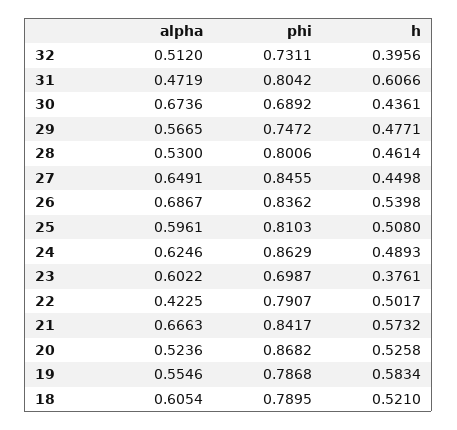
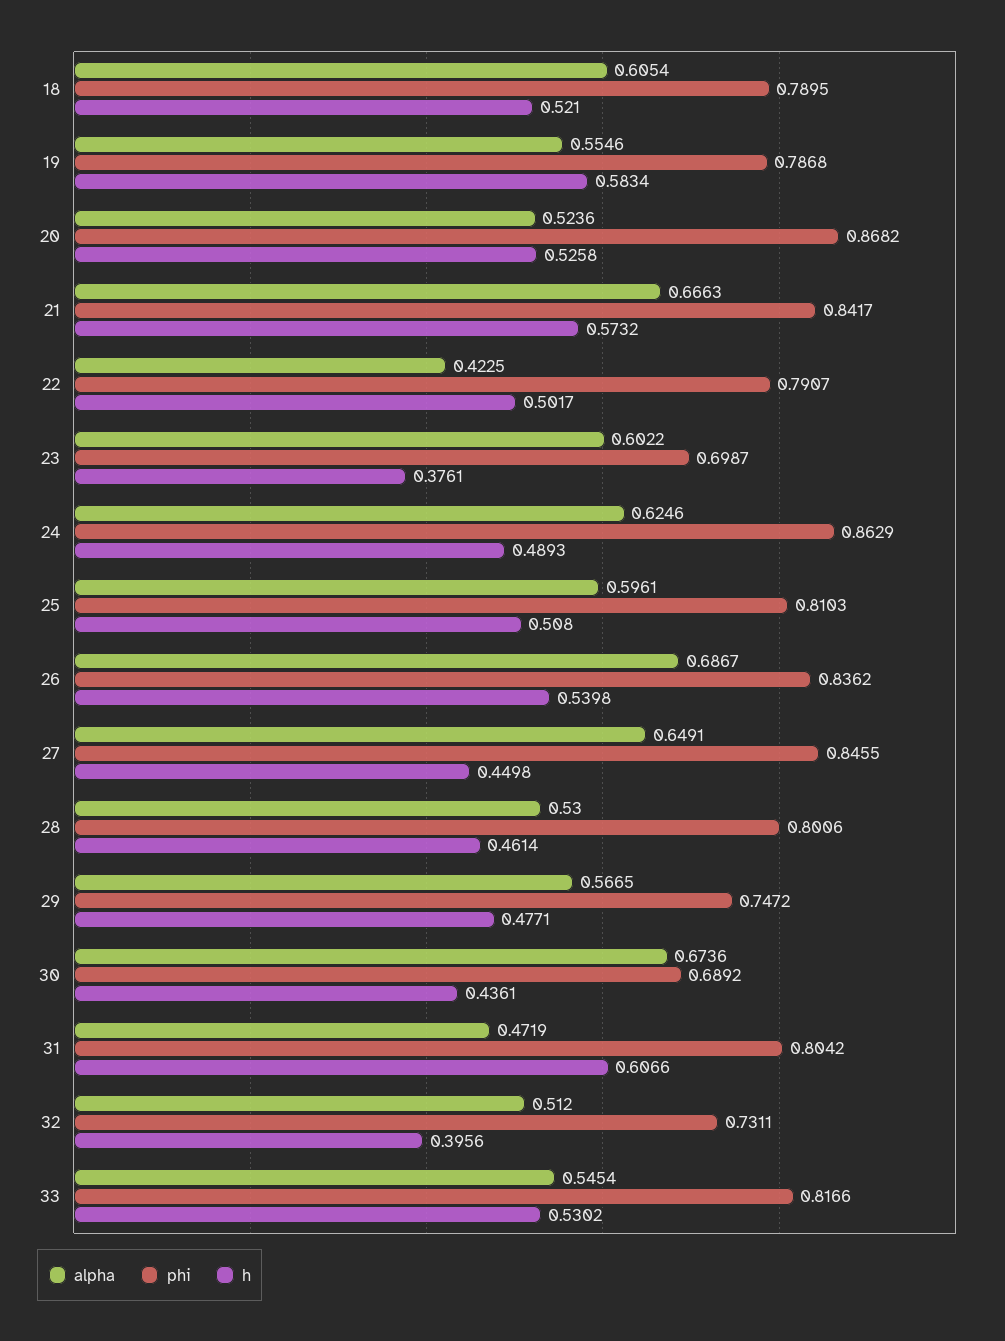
alpha, 33: none -> 0.5454
phi, 33: none -> 0.8166
h, 33: none -> 0.5302

